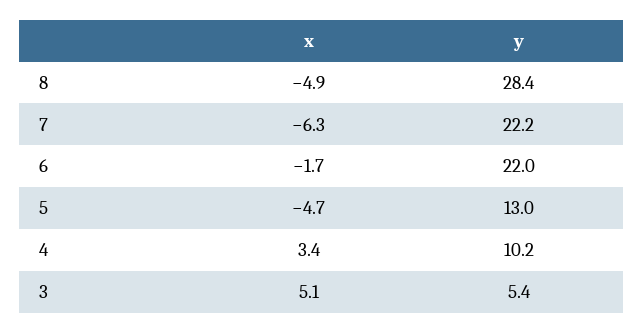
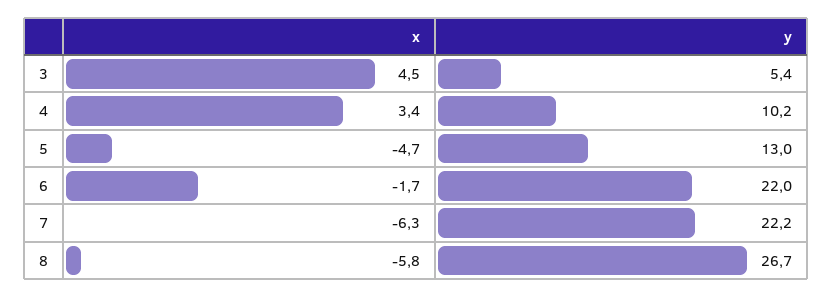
x, 8: -4.9 -> -5.8
y, 8: 28.4 -> 26.7
x, 3: 5.1 -> 4.5

